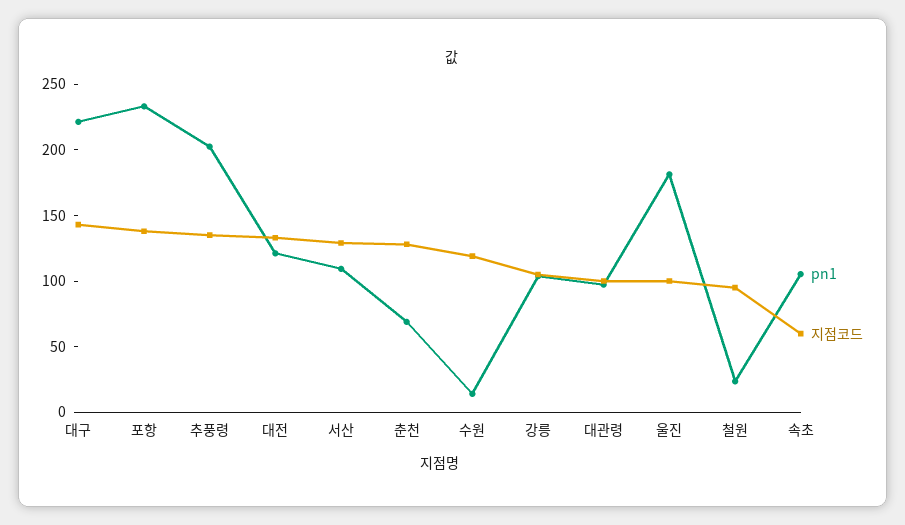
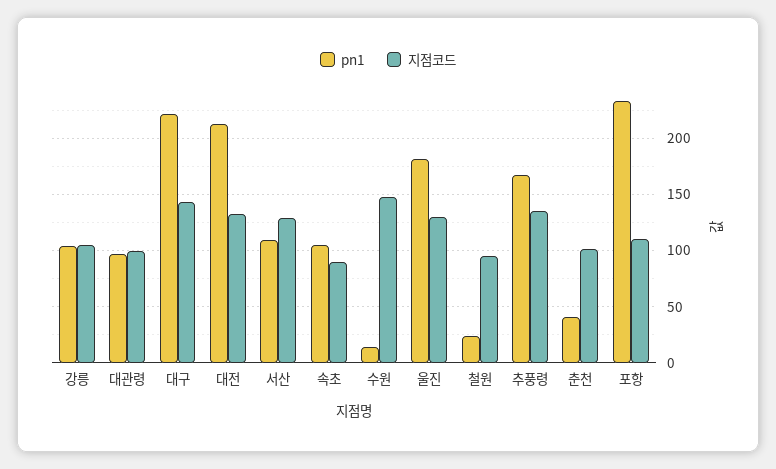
지점코드, 포항: 140 -> 110
pn1, 추풍령: 200 -> 170
pn1, 대전: 120 -> 210
pn1, 춘천: 70 -> 40
지점코드, 춘천: 130 -> 100
지점코드, 수원: 120 -> 150
지점코드, 울진: 100 -> 130
지점코드, 속초: 60 -> 90

